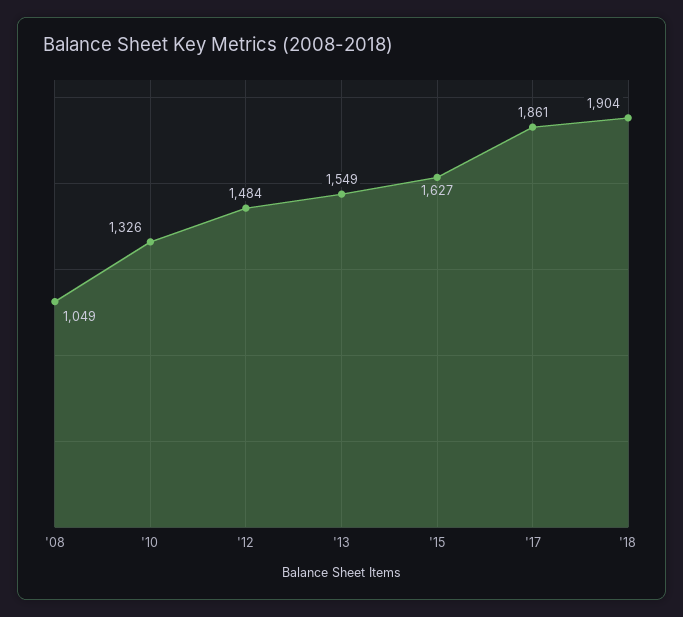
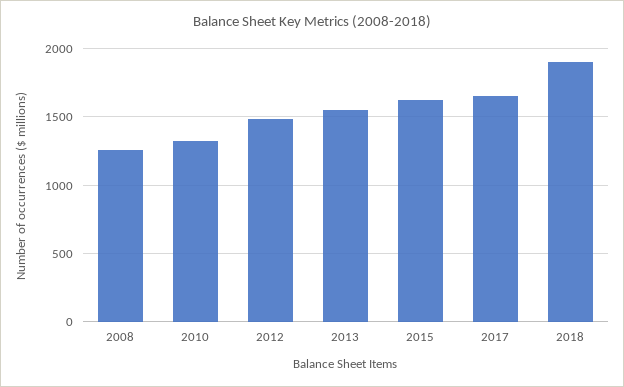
'08: 1049 -> 1250
'17: 1861 -> 1650

